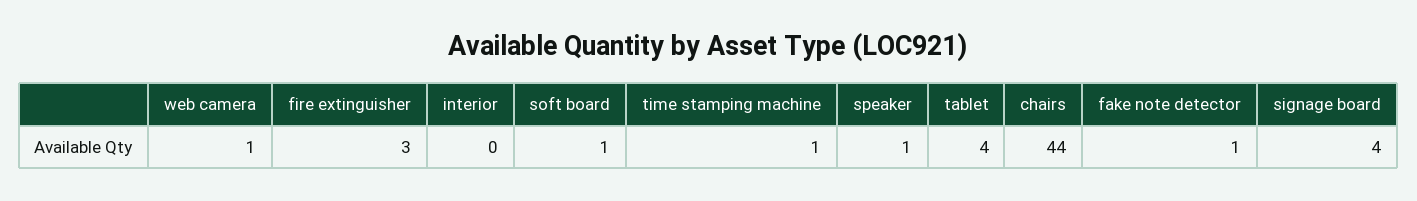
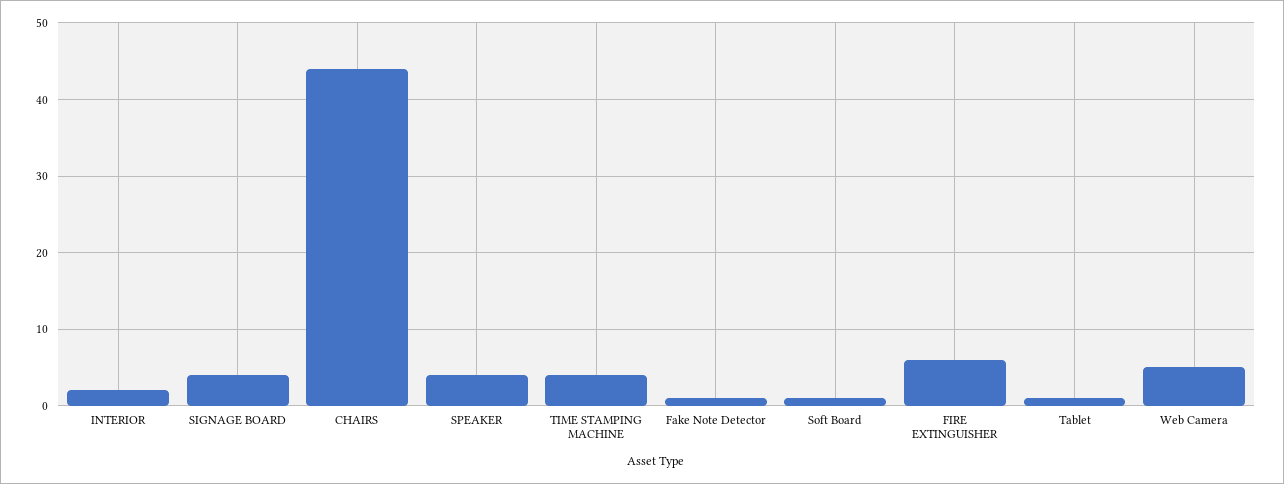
web camera: 1 -> 5
fire extinguisher: 3 -> 6
interior: 0 -> 2
time stamping machine: 1 -> 4
speaker: 1 -> 4
tablet: 4 -> 1

